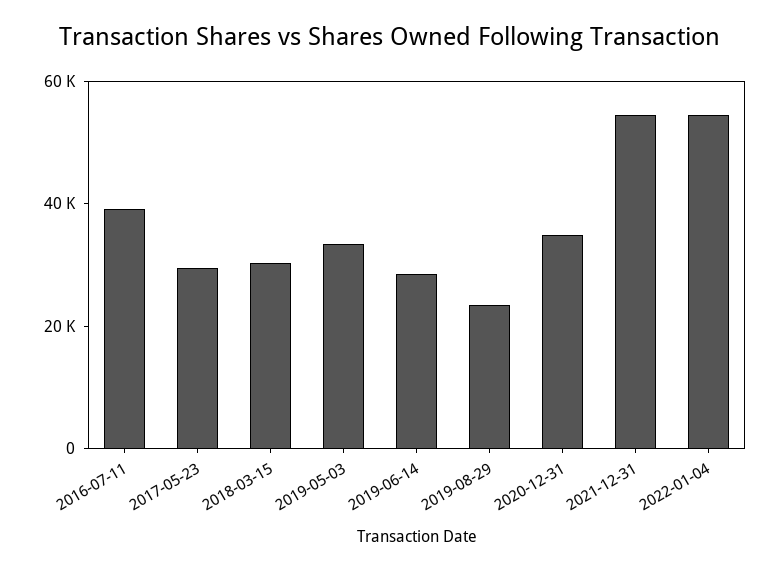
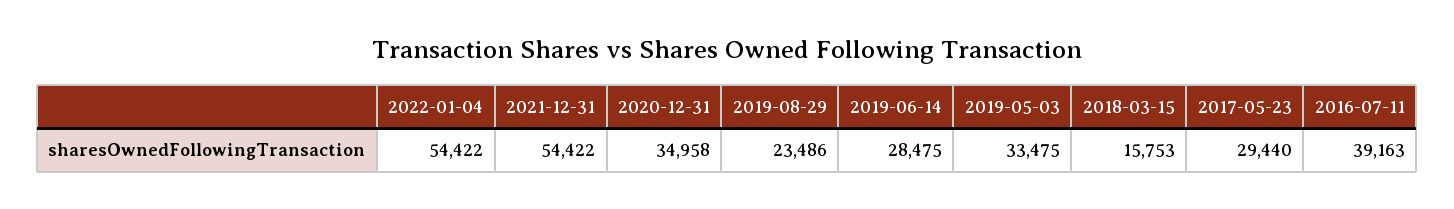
2018-03-15: 30000 -> 15753

